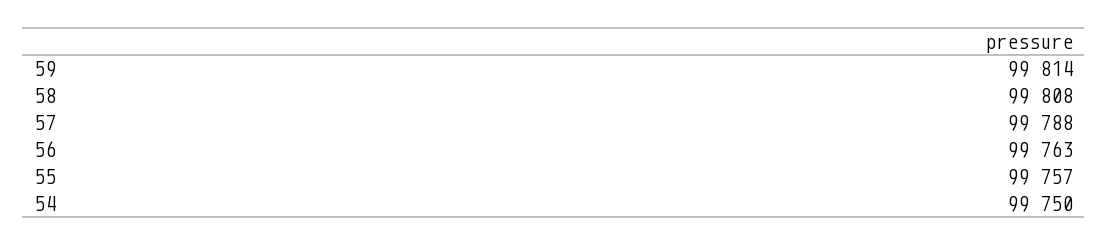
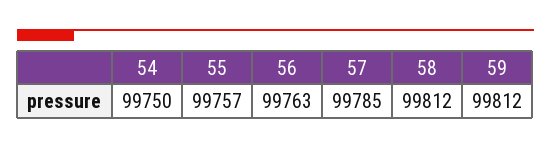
59: 99814 -> 99812
58: 99808 -> 99812
57: 99788 -> 99785

